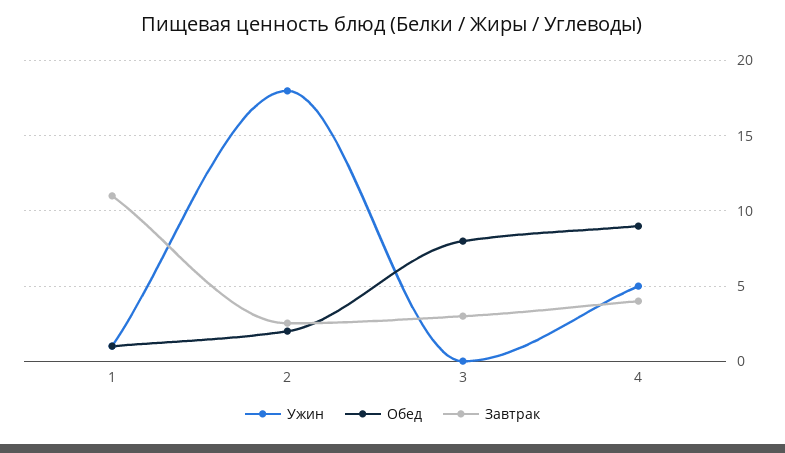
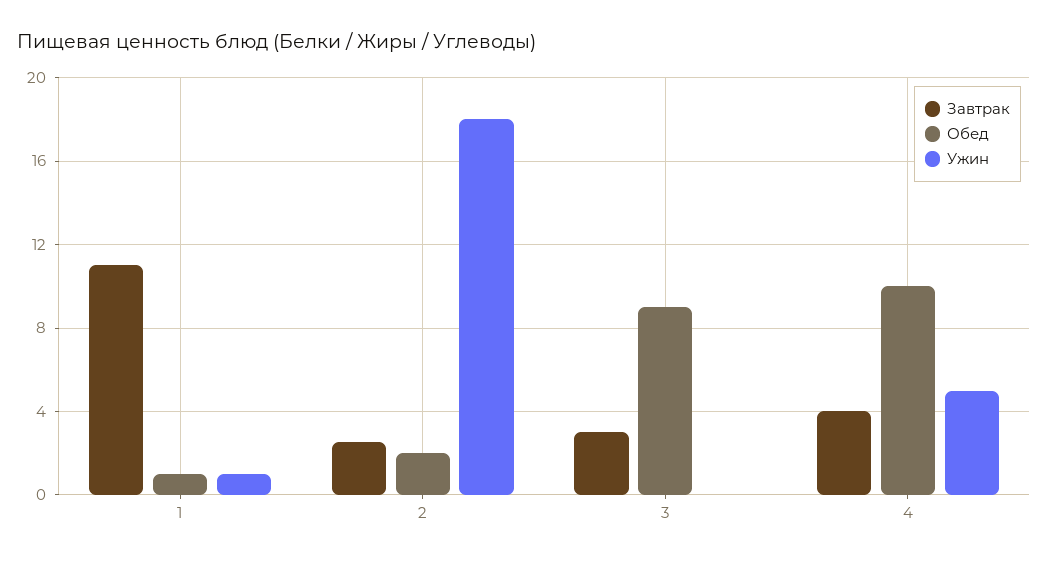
Обед, 3: 8 -> 9
Обед, 4: 9 -> 10

